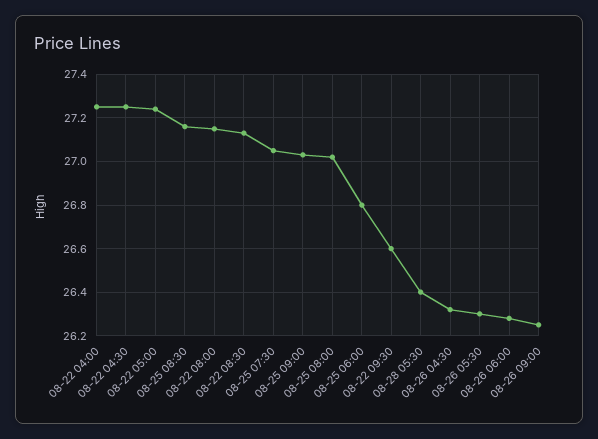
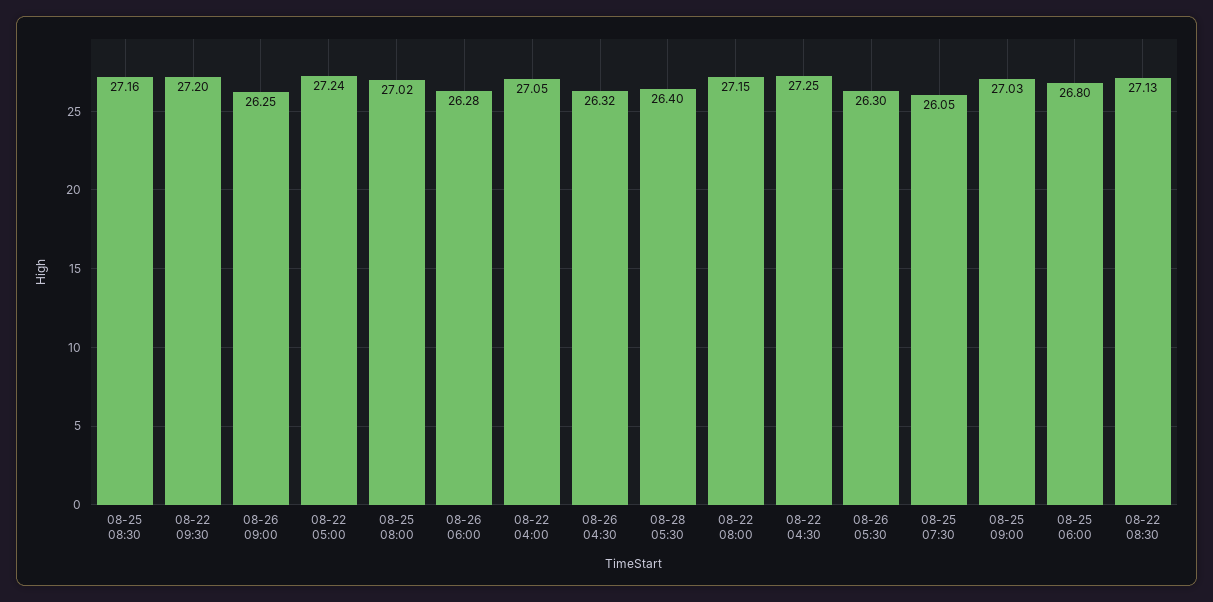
08-22 04:00: 27.25 -> 27.05
08-25 07:30: 27.05 -> 26.05
08-22 09:30: 26.6 -> 27.2

